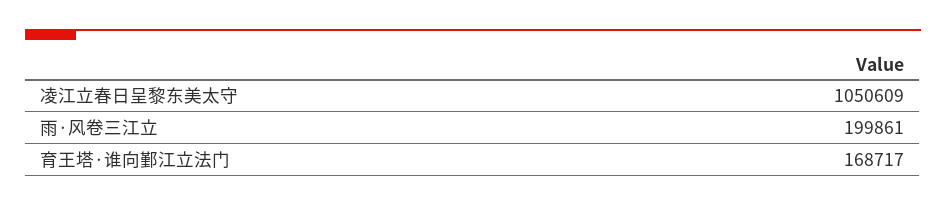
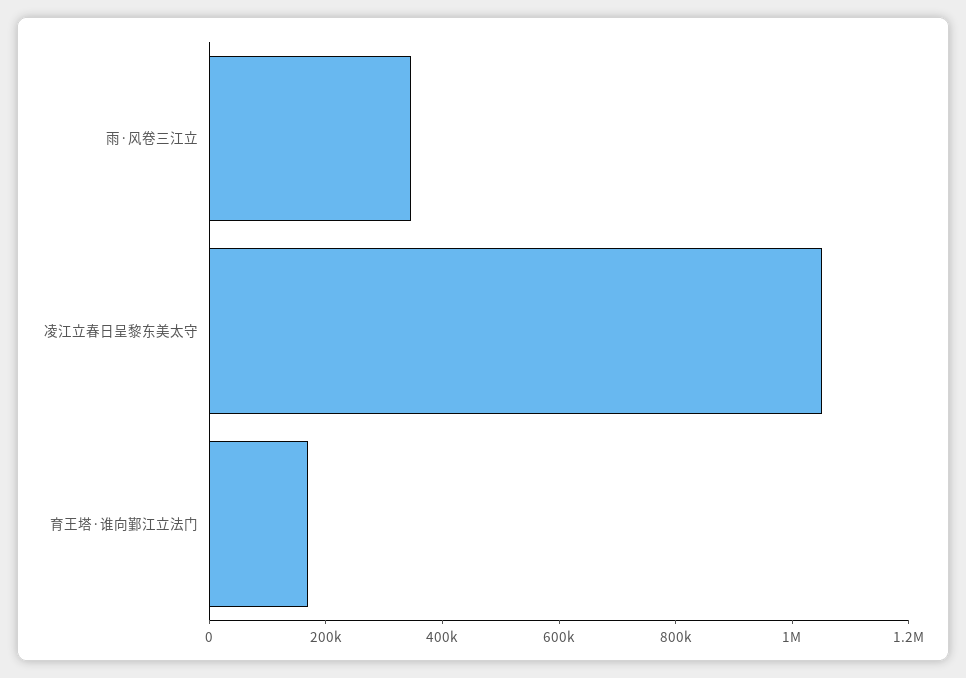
雨·风卷三江立: 199861 -> 350000

